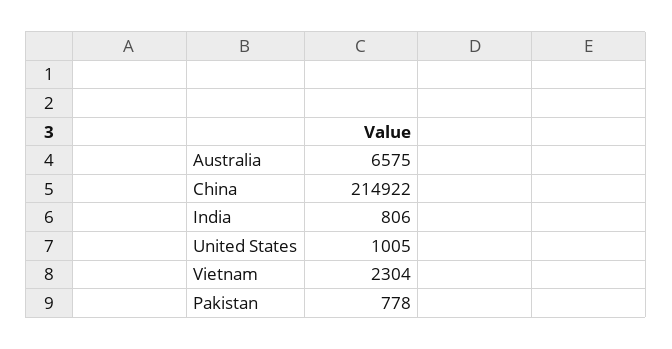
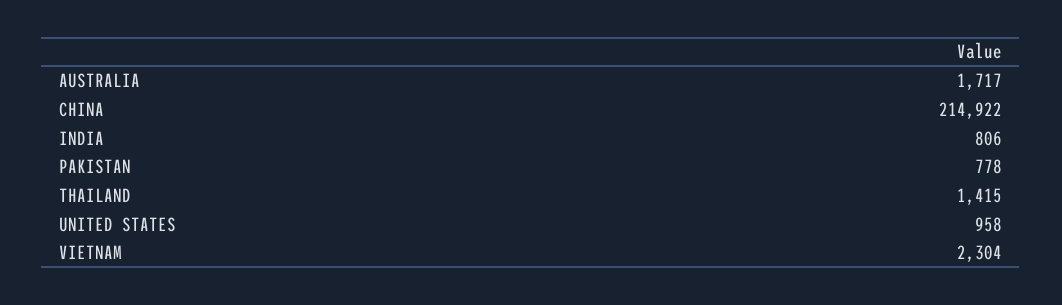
Australia: 6575 -> 1717
United States: 1005 -> 958
THAILAND: none -> 1415

